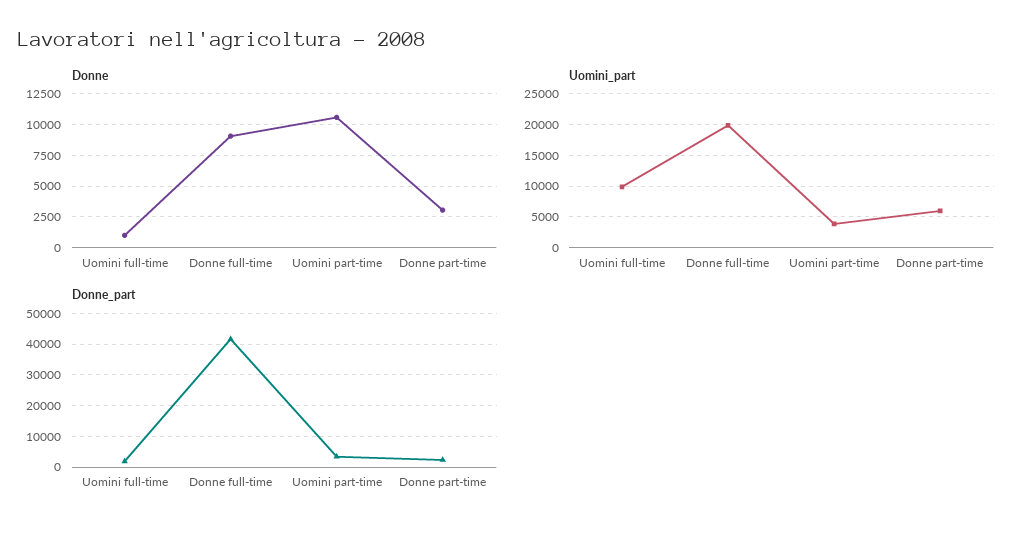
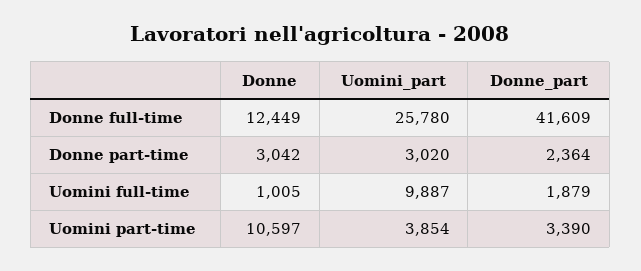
Donne, Donne full-time: 9000 -> 12449
Uomini_part, Donne full-time: 20000 -> 25780
Uomini_part, Donne part-time: 6000 -> 3020

